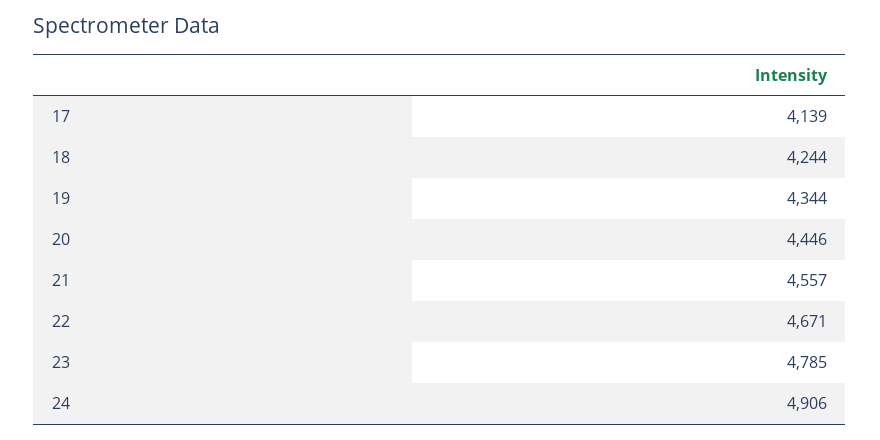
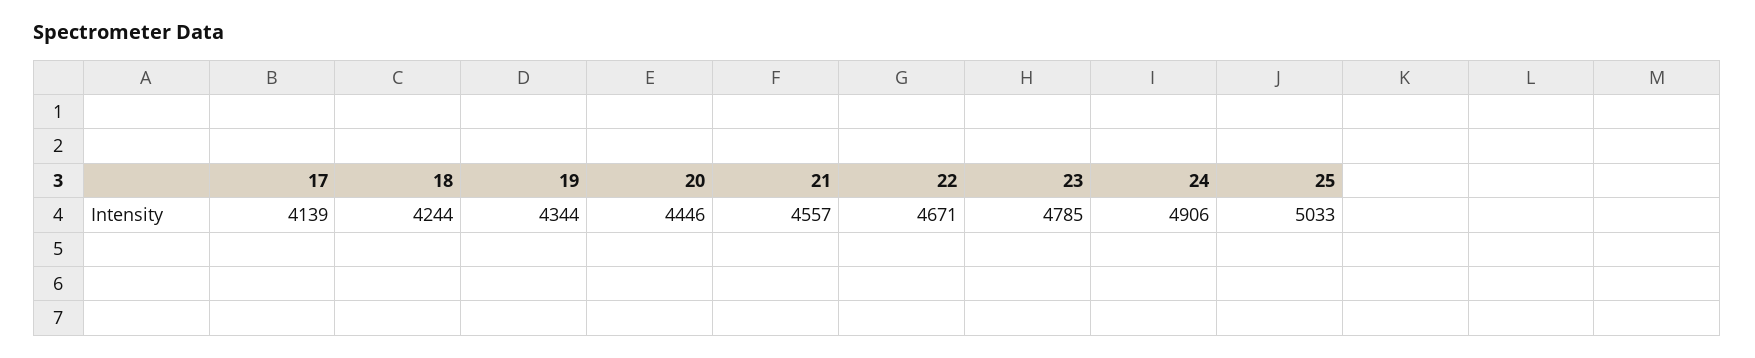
25: none -> 5033

